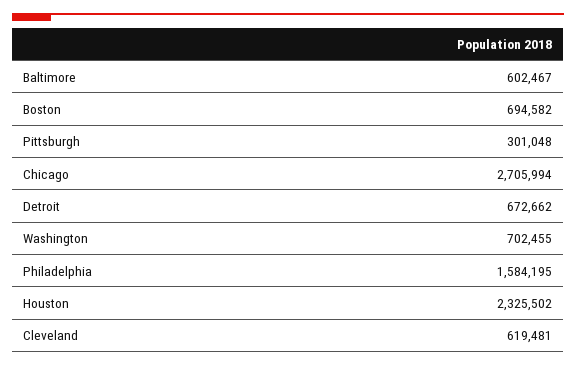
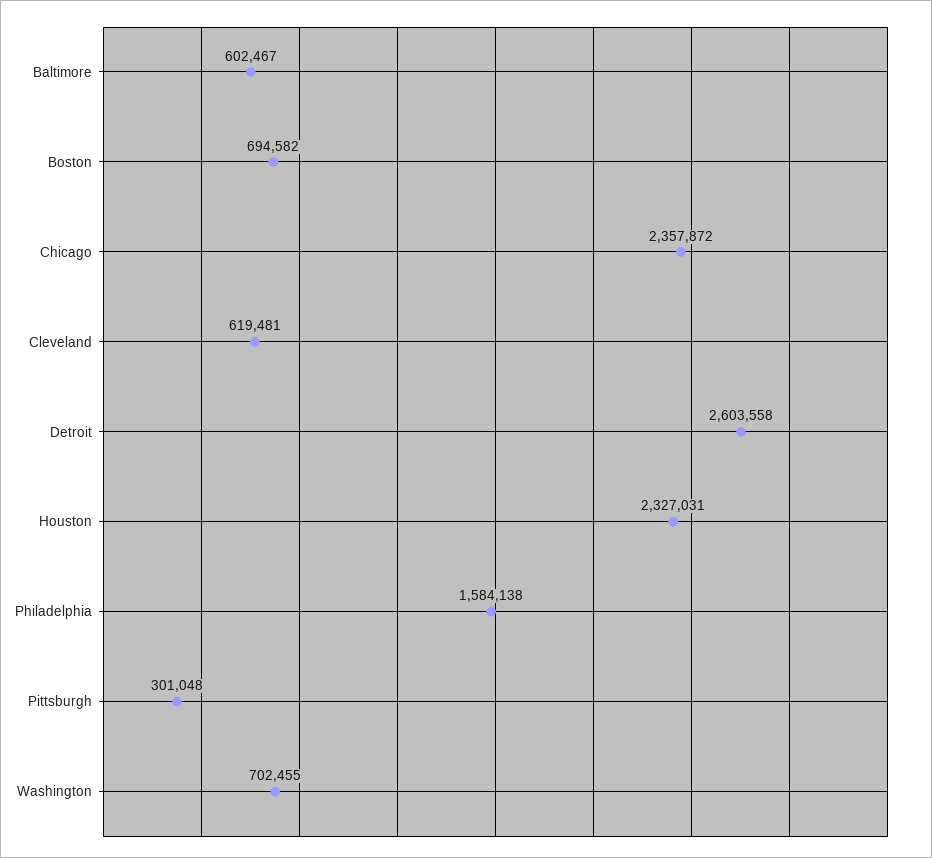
Chicago: 2705994 -> 2357872
Detroit: 672662 -> 2603558
Philadelphia: 1584195 -> 1584138
Houston: 2325502 -> 2327031

